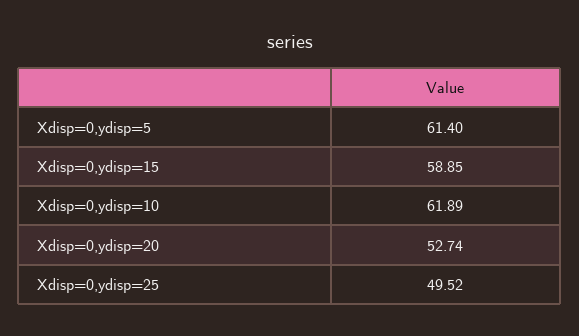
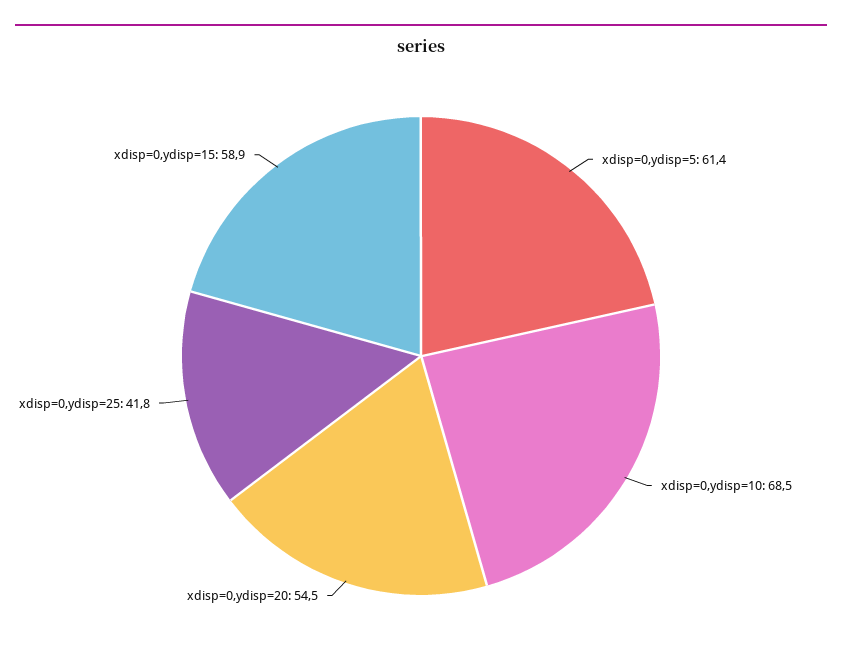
Xdisp=0,ydisp=10: 61.89 -> 68.5
Xdisp=0,ydisp=20: 52.74 -> 54.5
Xdisp=0,ydisp=25: 49.52 -> 41.8

